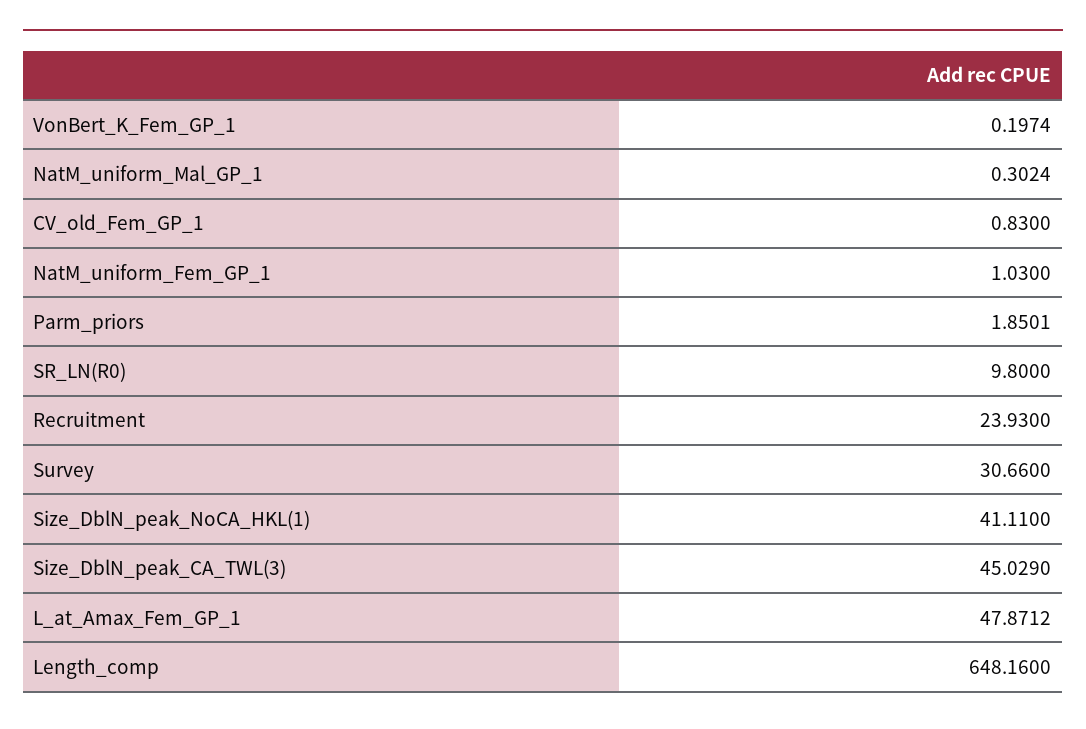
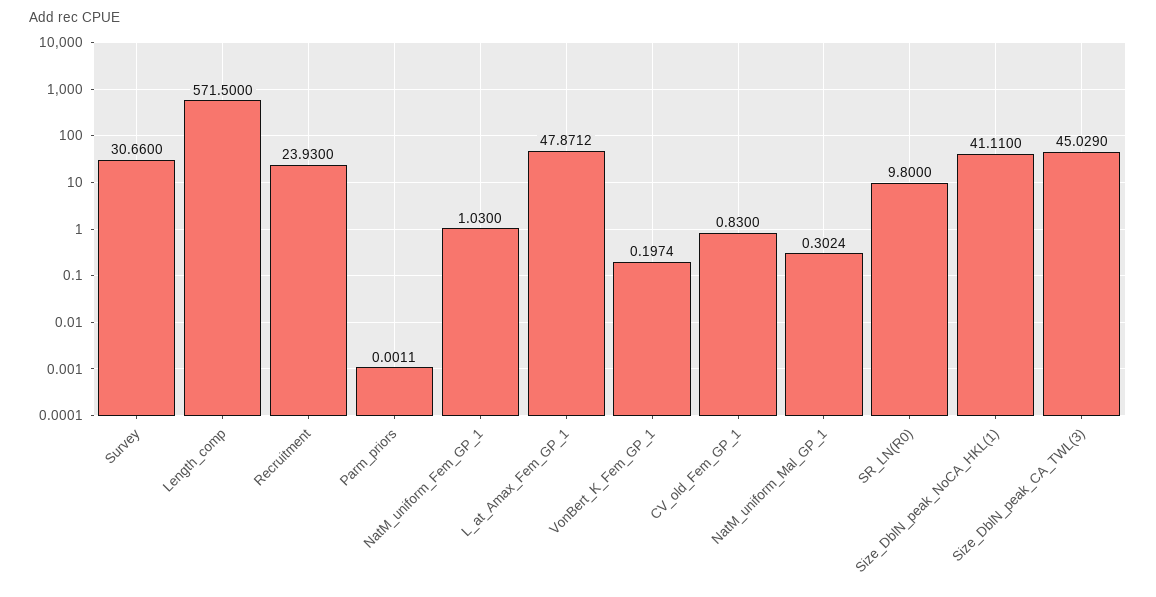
Parm_priors: 1.8501 -> 0.0011
Length_comp: 648.16 -> 571.5

